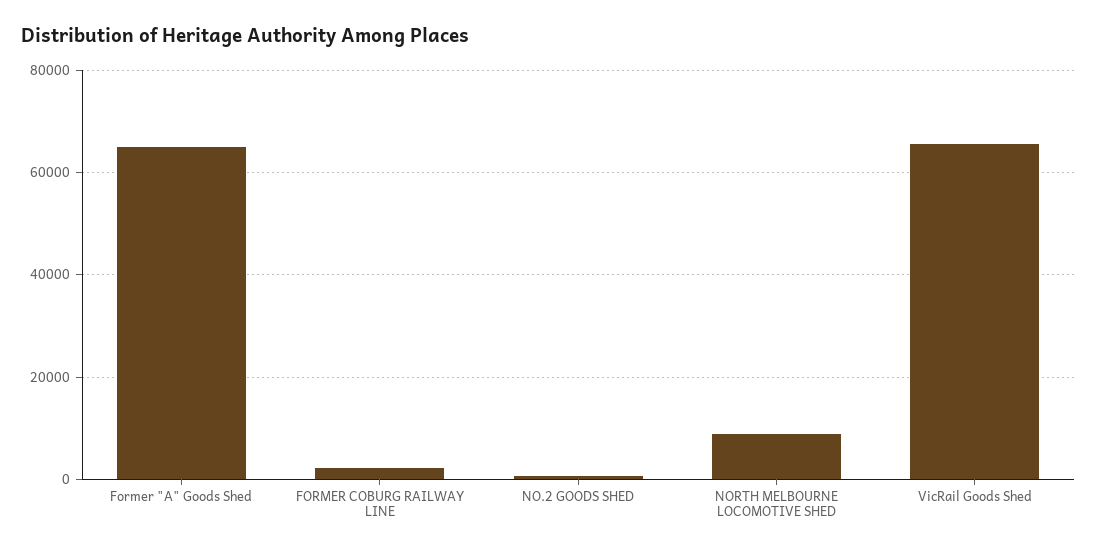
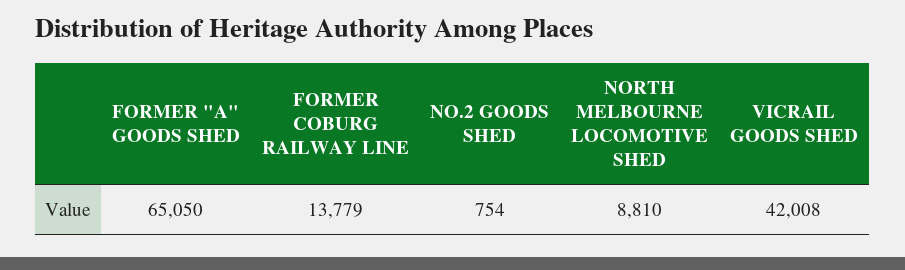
FORMER COBURG RAILWAY LINE: 2000 -> 13779
VicRail Goods Shed: 66000 -> 42008

